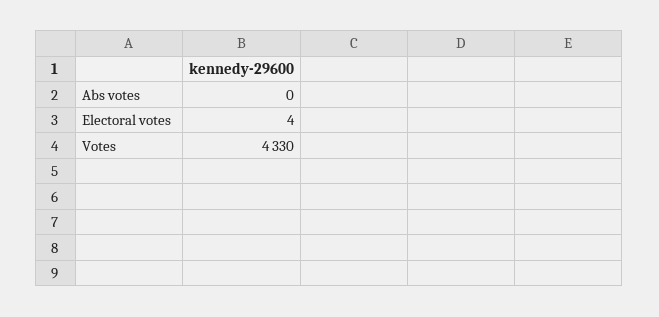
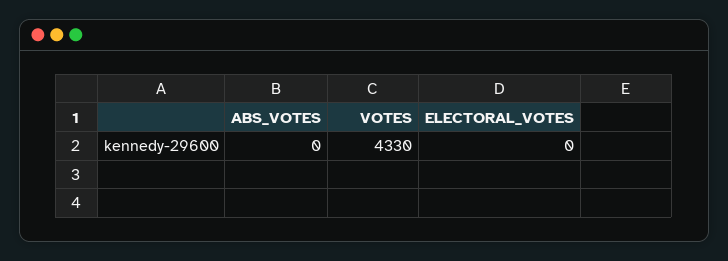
Electoral votes: 4 -> 0

